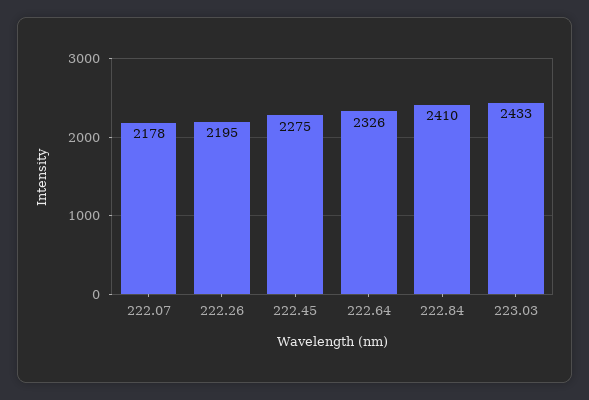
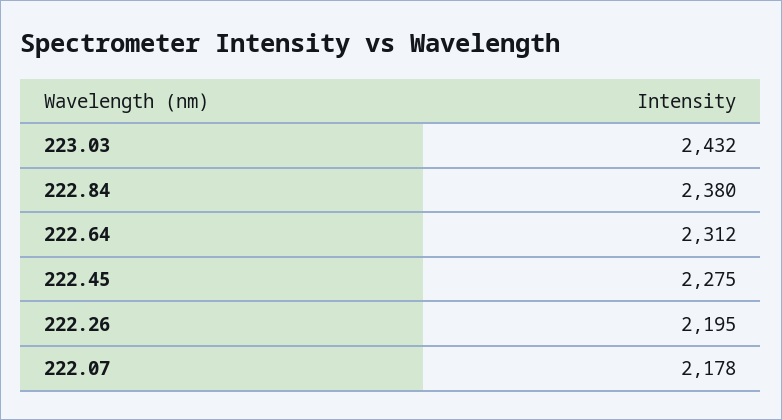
222.64: 2326 -> 2312
222.84: 2410 -> 2380
223.03: 2433 -> 2432

